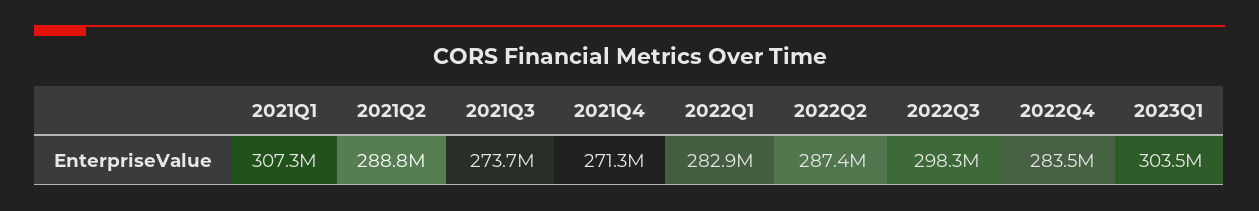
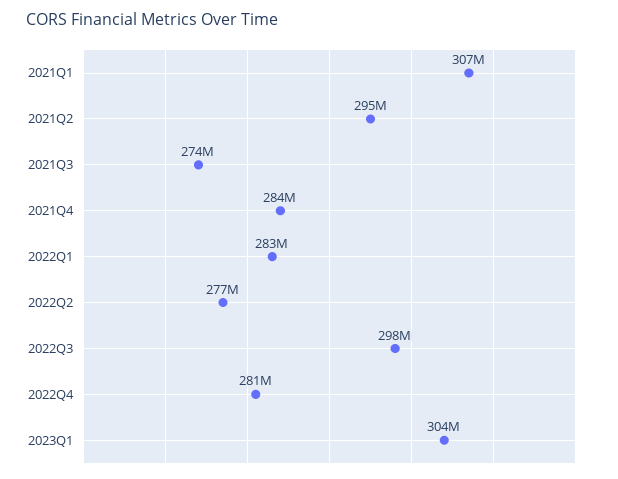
2021Q2: 288800000 -> 295000000
2021Q4: 271300000 -> 284000000
2022Q2: 287400000 -> 277000000
2022Q4: 283500000 -> 281000000

